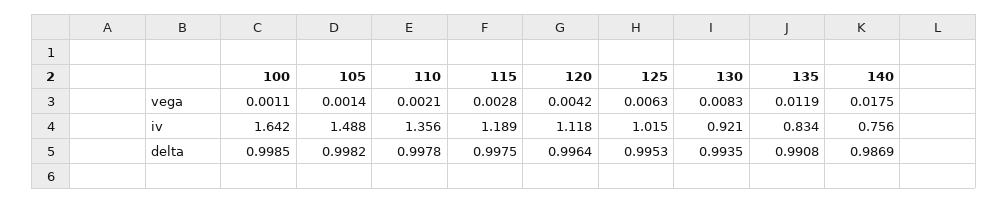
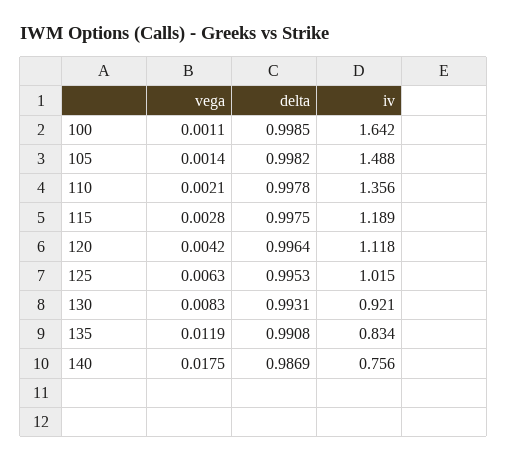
130, delta: 0.9935 -> 0.9931

